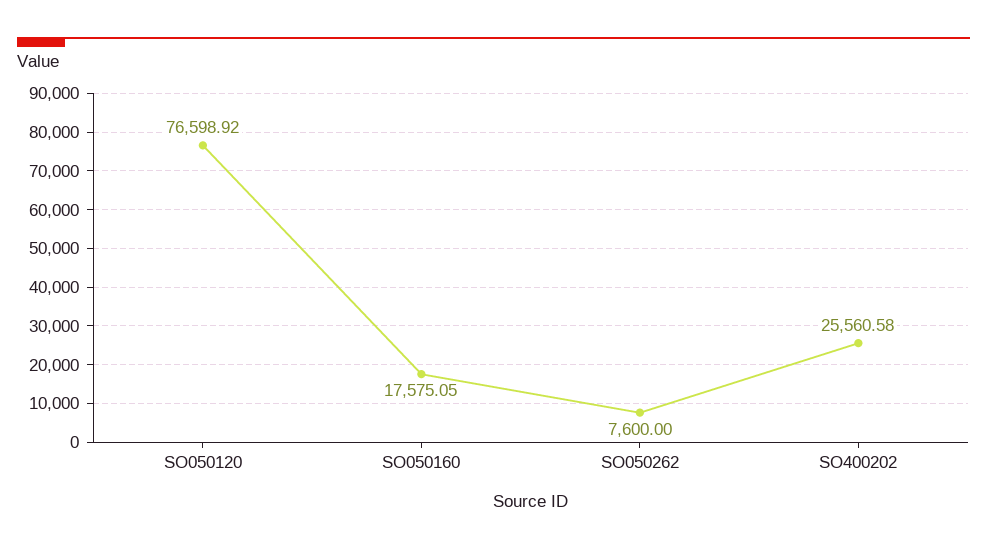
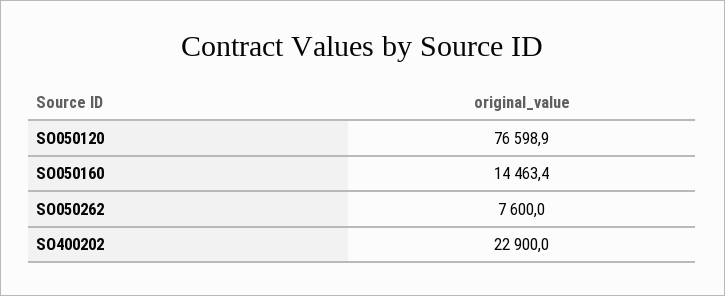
SO050160: 17575.05 -> 14463.4
SO400202: 25560.58 -> 22900

